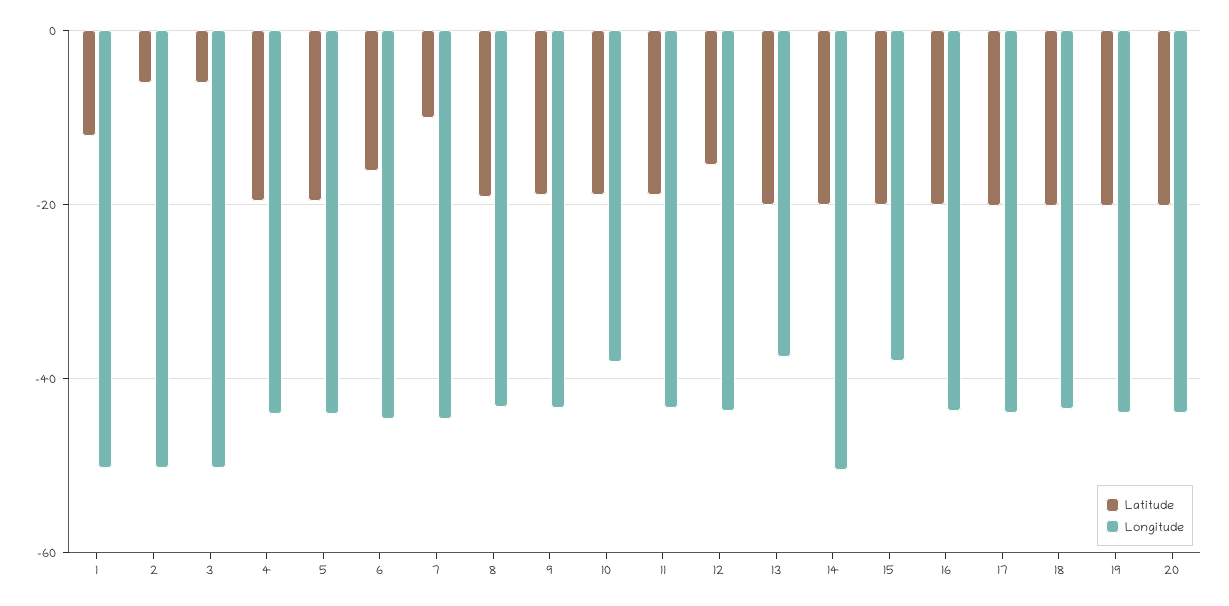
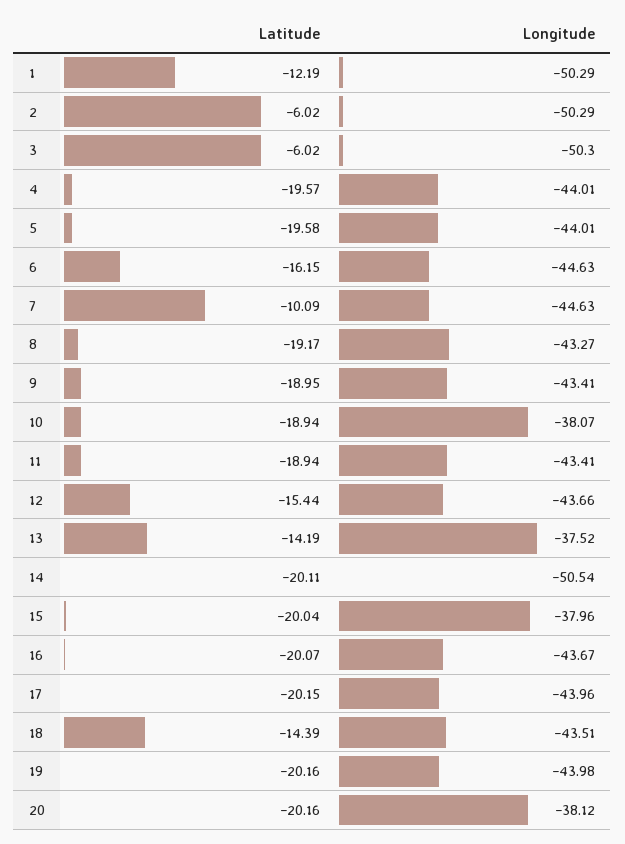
Latitude, 13: -20 -> -14.19
Latitude, 18: -20 -> -14.39
Longitude, 20: -44 -> -38.12

